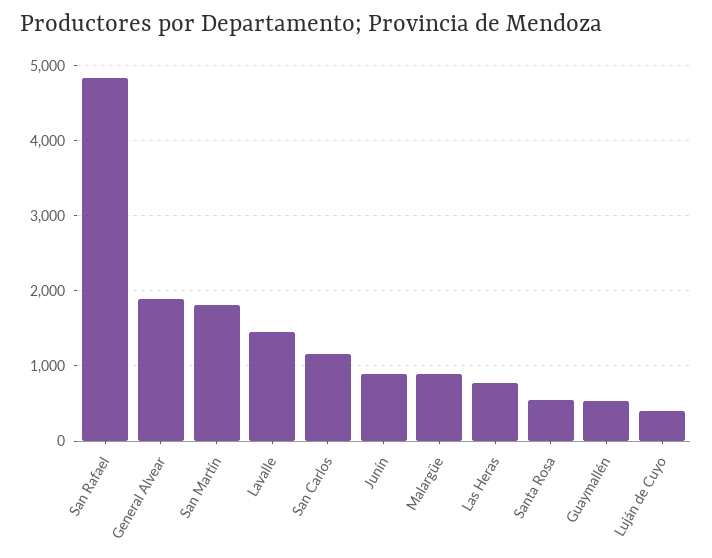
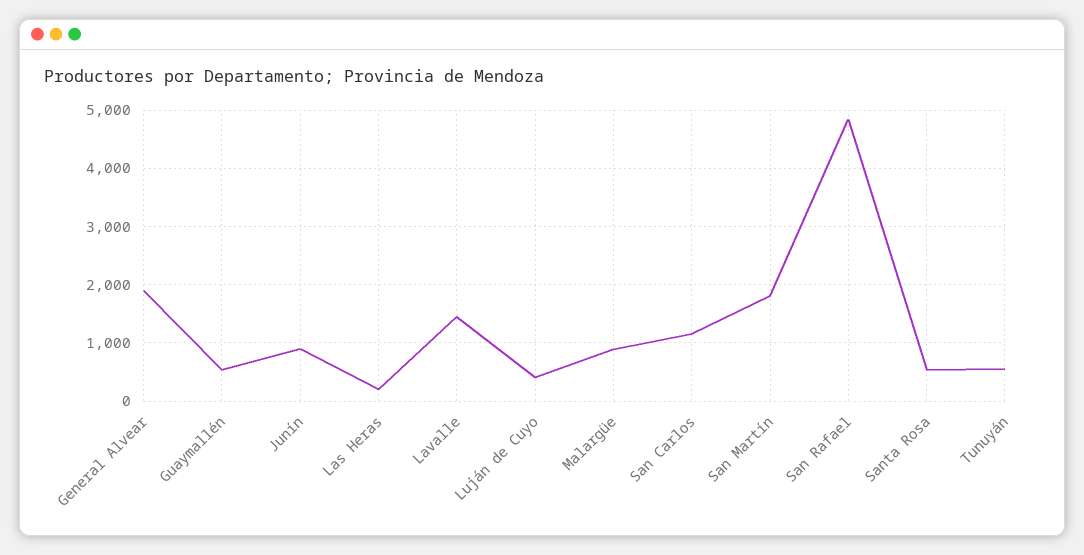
Las Heras: 800 -> 200
Tunuyán: none -> 600

